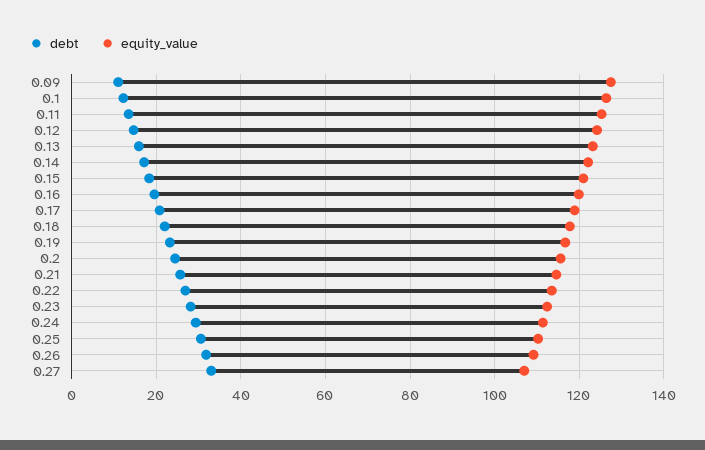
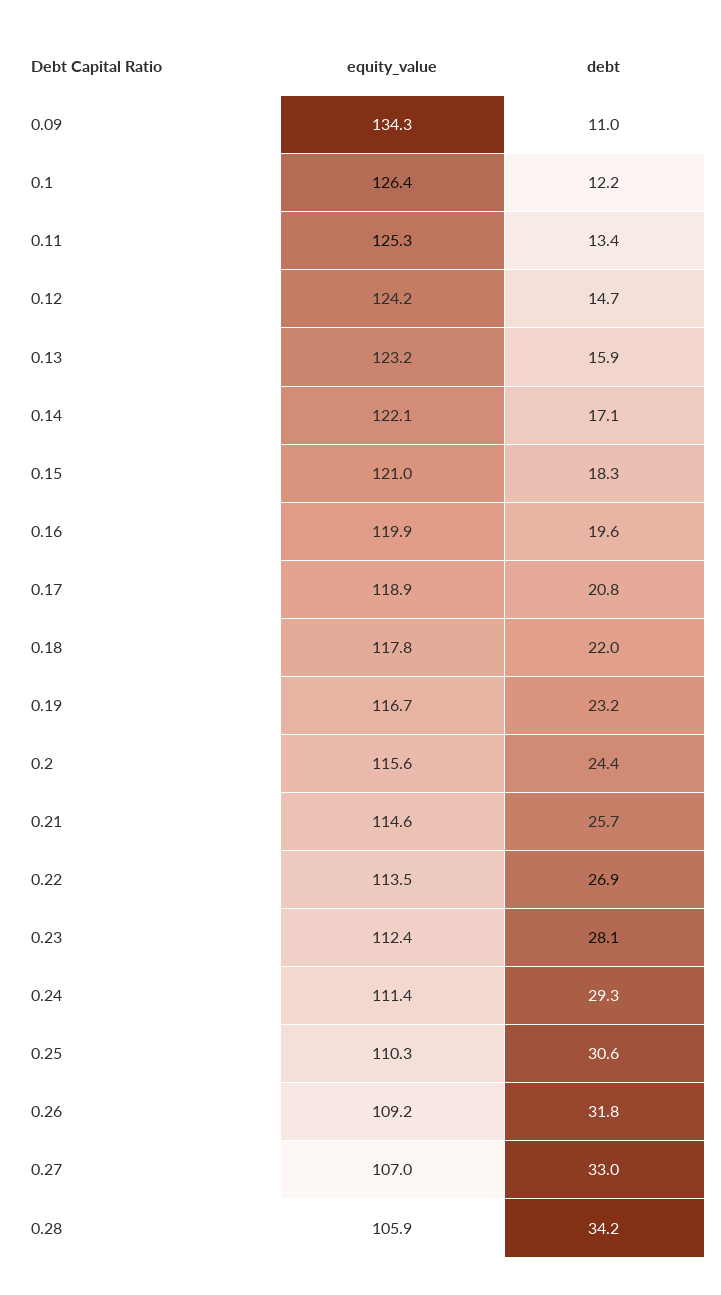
equity_value, 0.09: 128 -> 134.3
equity_value, 0.28: none -> 105.9
debt, 0.28: none -> 34.2

